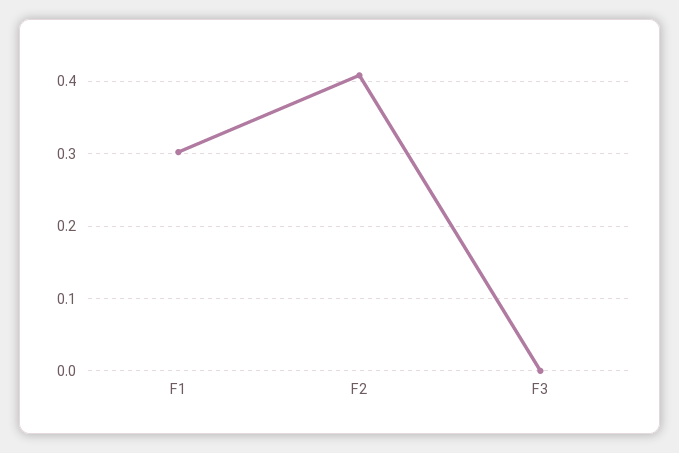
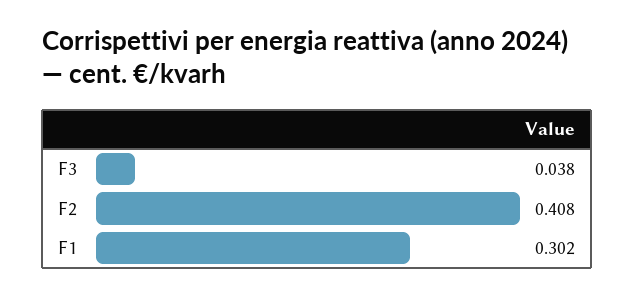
F3: 0 -> 0.038

